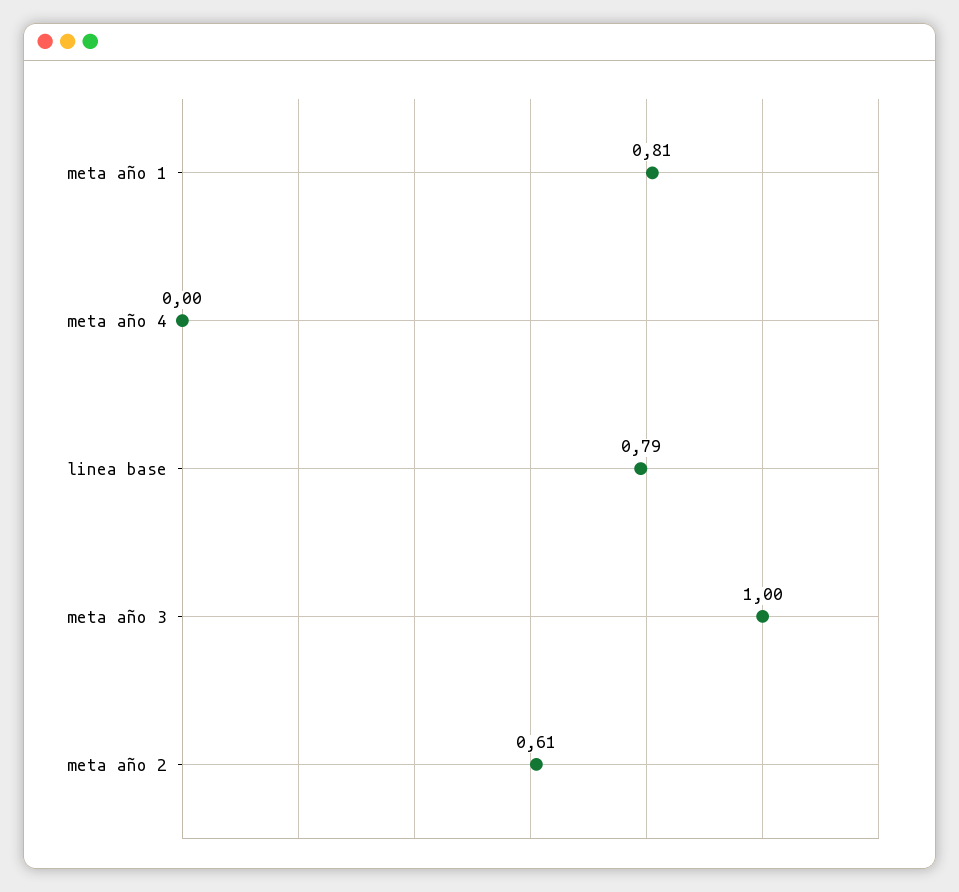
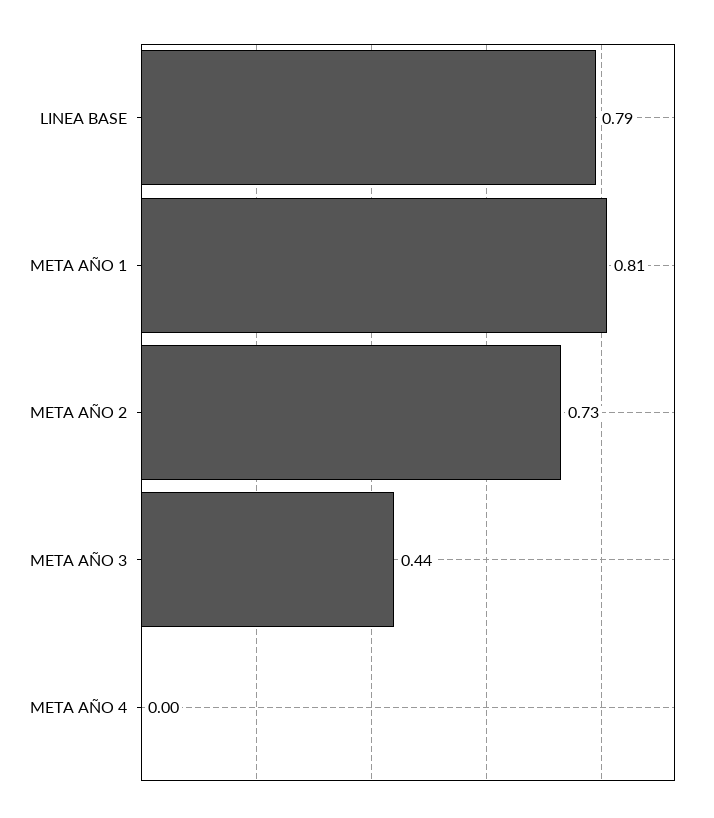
meta año 3: 1 -> 0.44
meta año 2: 0.61 -> 0.73

